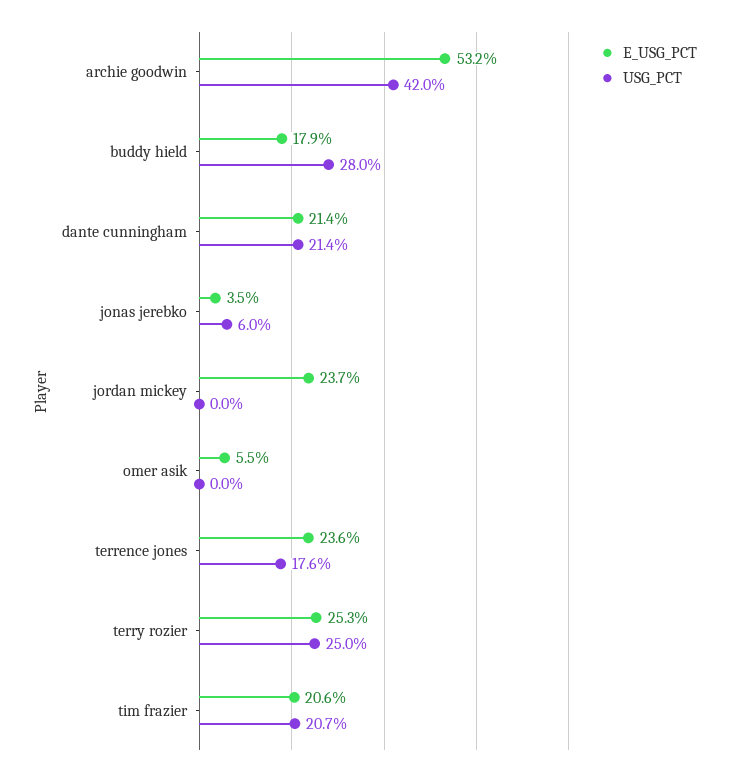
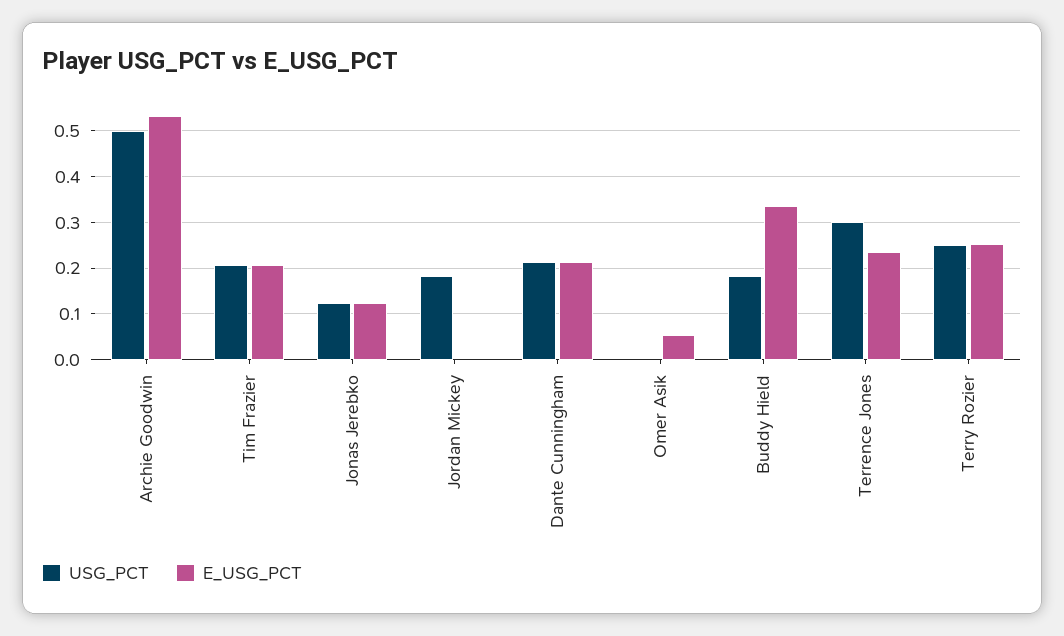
USG_PCT, archie goodwin: 0.42 -> 0.5
E_USG_PCT, buddy hield: 0.179 -> 0.34
USG_PCT, buddy hield: 0.28 -> 0.18
E_USG_PCT, jonas jerebko: 0.035 -> 0.12
USG_PCT, jonas jerebko: 0.06 -> 0.12
E_USG_PCT, jordan mickey: 0.237 -> 0
USG_PCT, jordan mickey: 0 -> 0.18
USG_PCT, terrence jones: 0.176 -> 0.3

